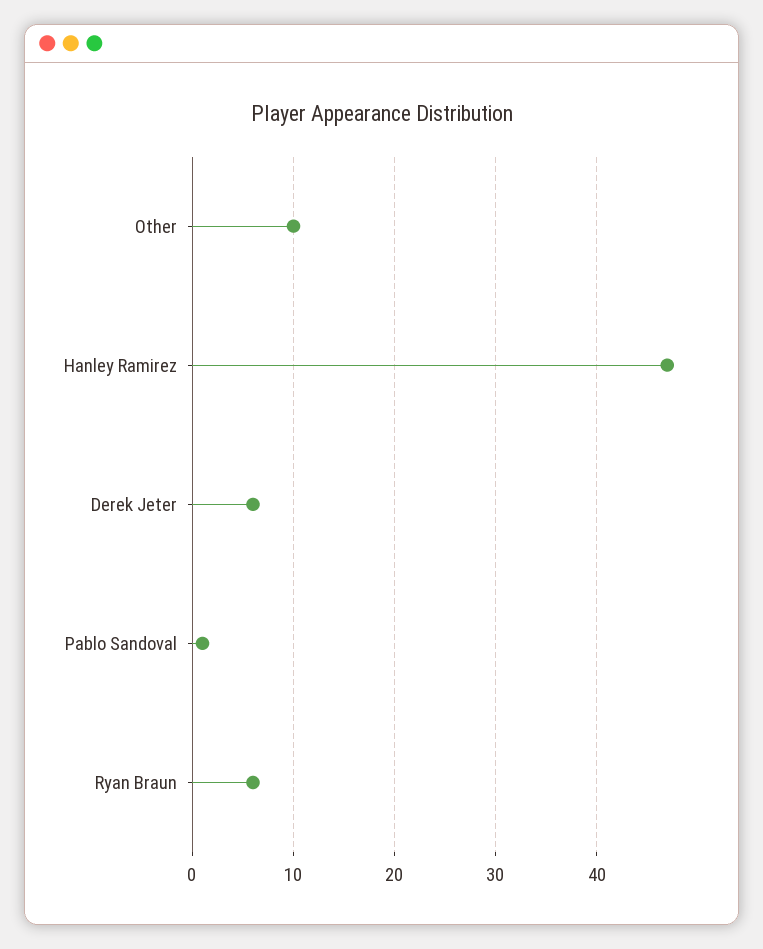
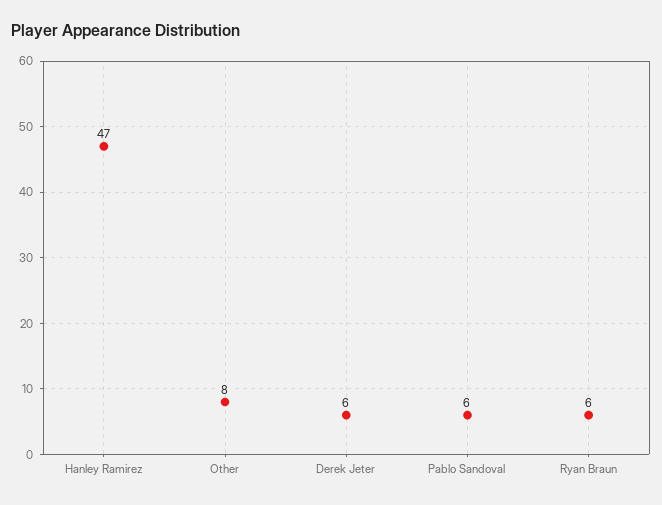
Other: 10 -> 8
Pablo Sandoval: 1 -> 6

